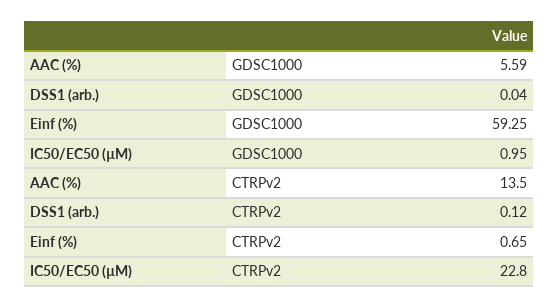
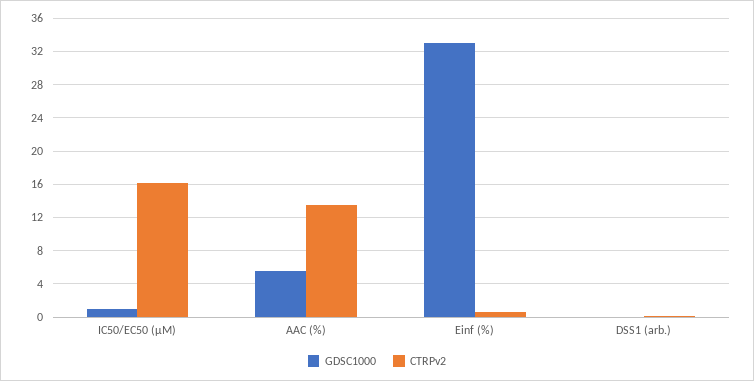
GDSC1000, Einf (%): 59.25 -> 33
CTRPv2, IC50/EC50 (µM): 22.8 -> 16

